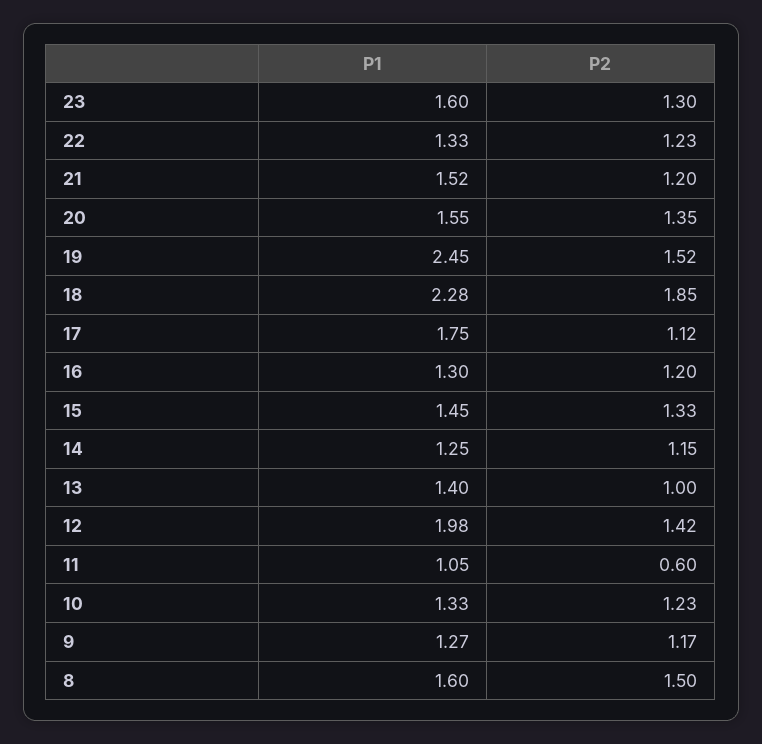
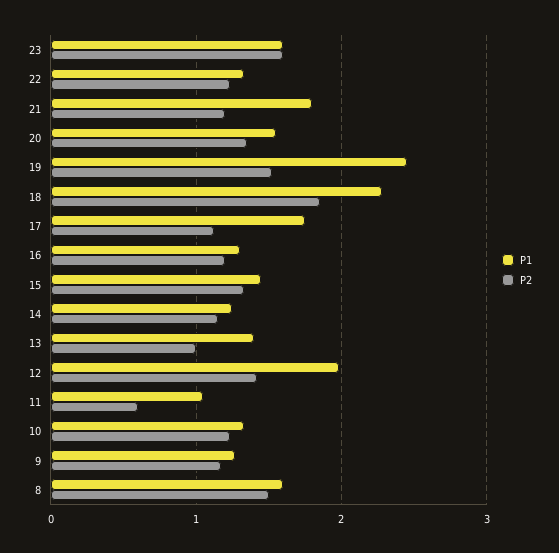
P2, 23: 1.3 -> 1.6
P1, 21: 1.52 -> 1.8

